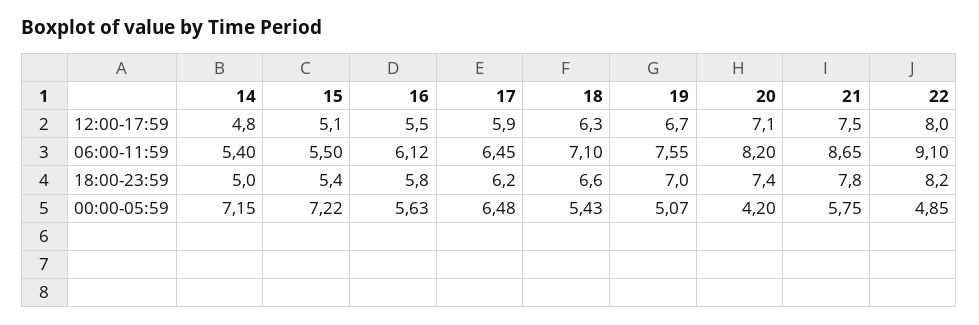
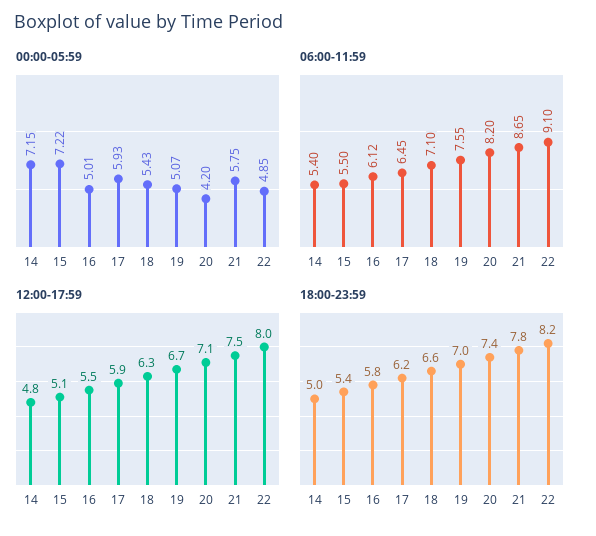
00:00-05:59, 16: 5.63 -> 5.01
00:00-05:59, 17: 6.48 -> 5.93

